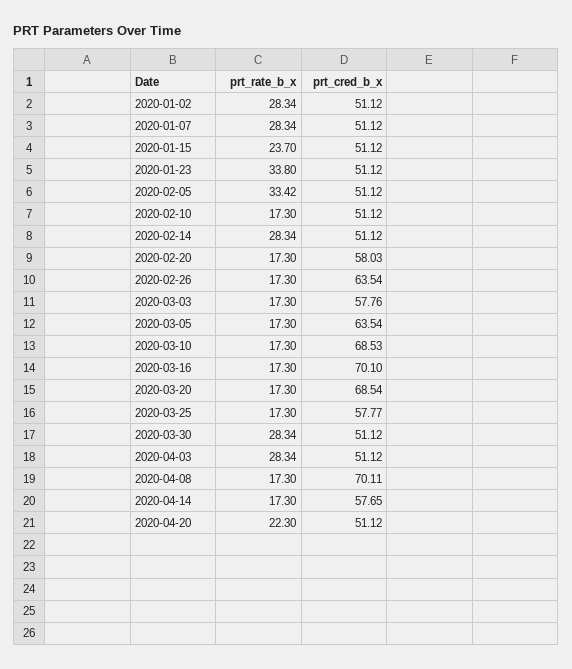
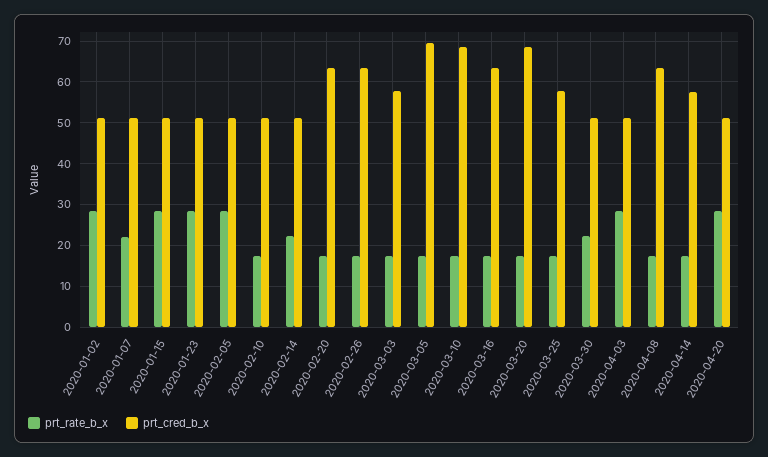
prt_rate_b_x, 2020-01-07: 28.34 -> 22
prt_rate_b_x, 2020-01-15: 23.7 -> 28
prt_rate_b_x, 2020-01-23: 33.8 -> 28
prt_rate_b_x, 2020-02-05: 33.42 -> 28
prt_rate_b_x, 2020-02-14: 28.34 -> 22
prt_cred_b_x, 2020-02-20: 58.03 -> 64
prt_cred_b_x, 2020-03-05: 63.54 -> 70
prt_cred_b_x, 2020-03-16: 70.1 -> 64
prt_rate_b_x, 2020-03-30: 28.34 -> 22
prt_cred_b_x, 2020-04-08: 70.11 -> 64
prt_rate_b_x, 2020-04-20: 22.3 -> 28

